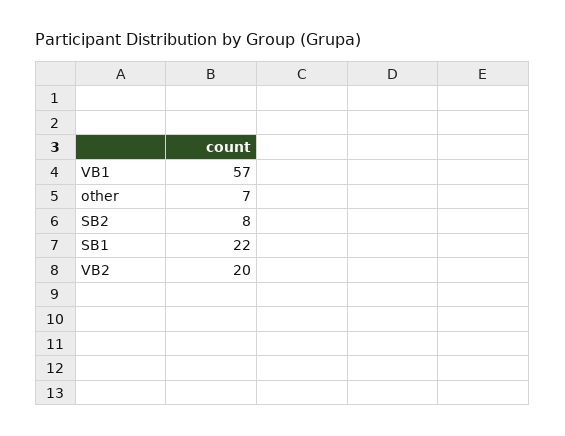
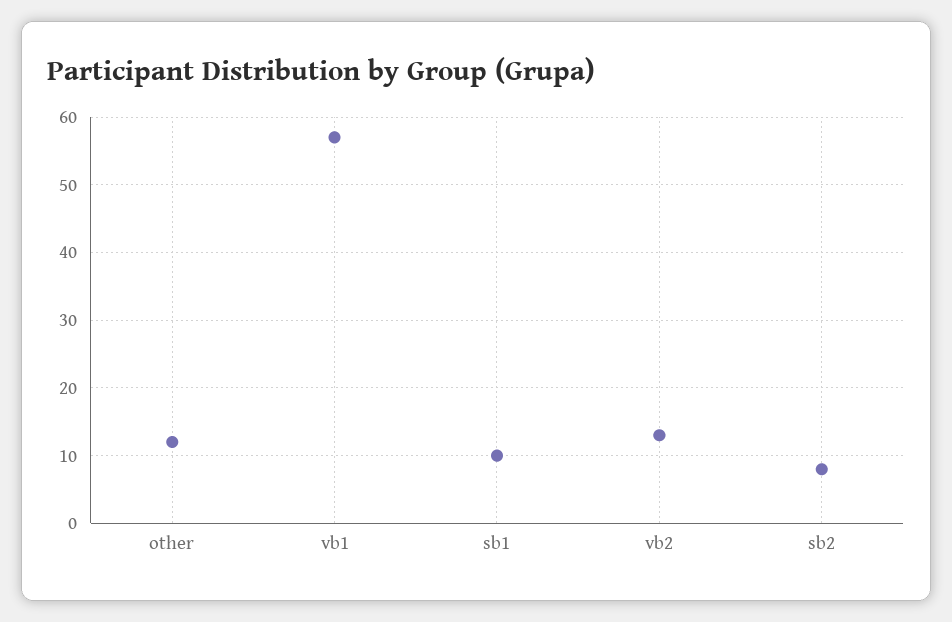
other: 7 -> 12
SB1: 22 -> 10
VB2: 20 -> 13

